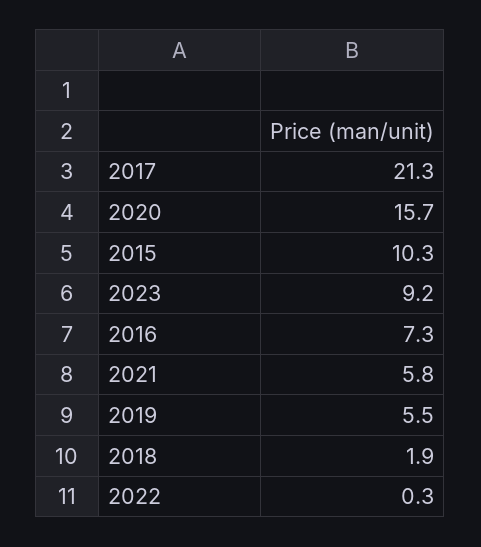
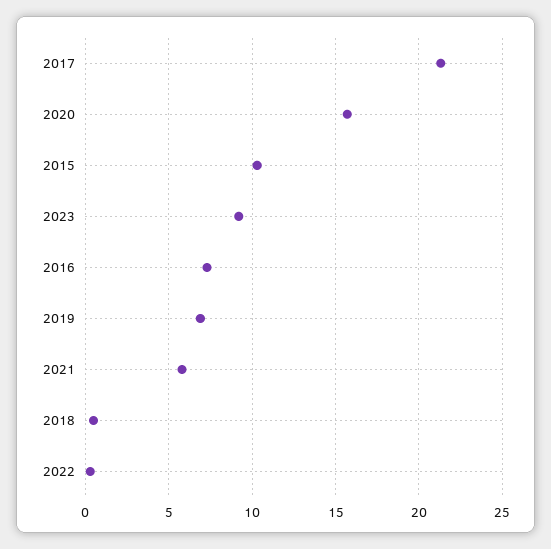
2019: 5.5 -> 7
2018: 1.9 -> 0.5

